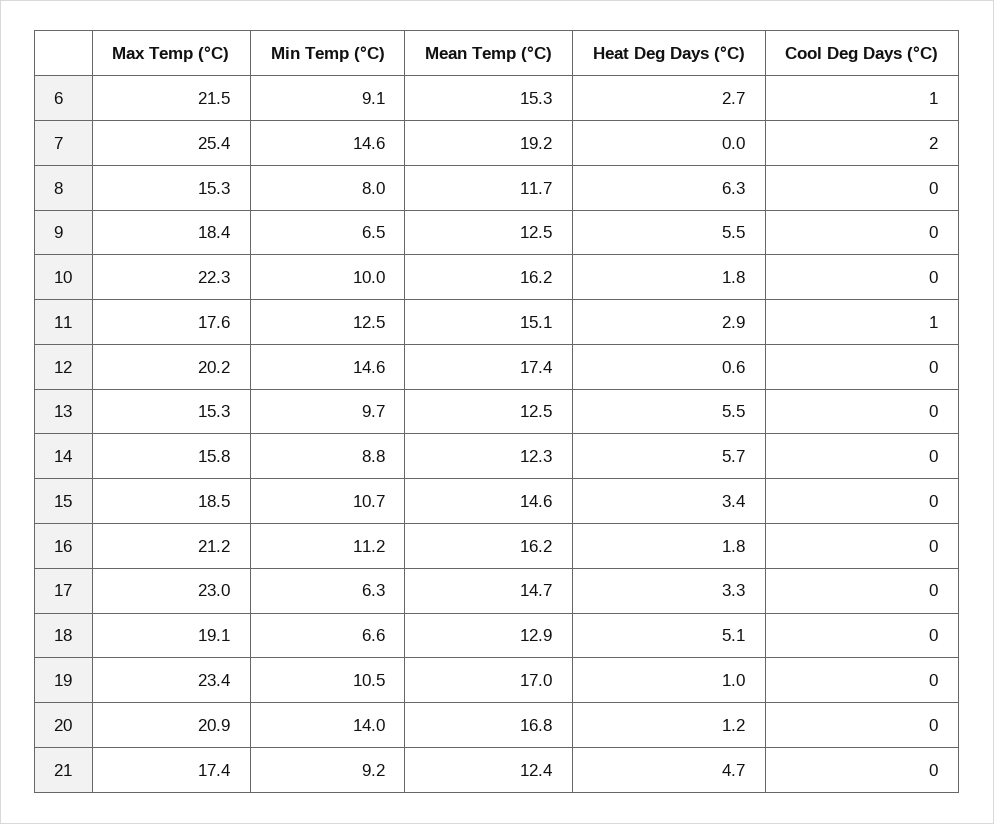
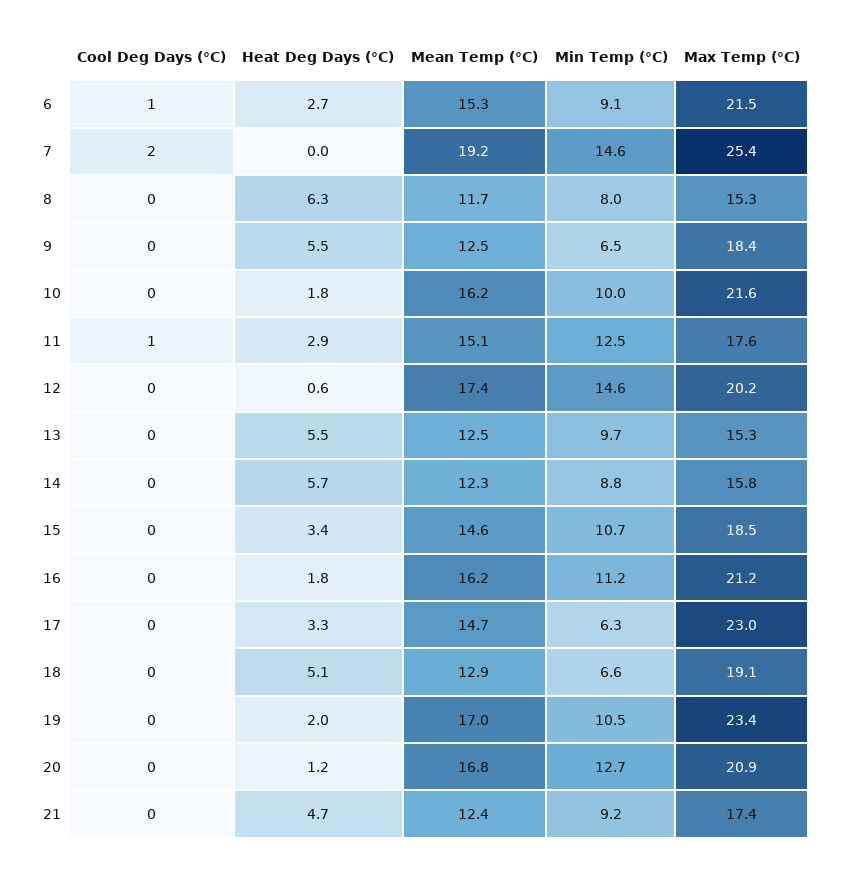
Max Temp (°C), 10: 22.3 -> 21.6
Heat Deg Days (°C), 19: 1 -> 2
Min Temp (°C), 20: 14 -> 12.7

